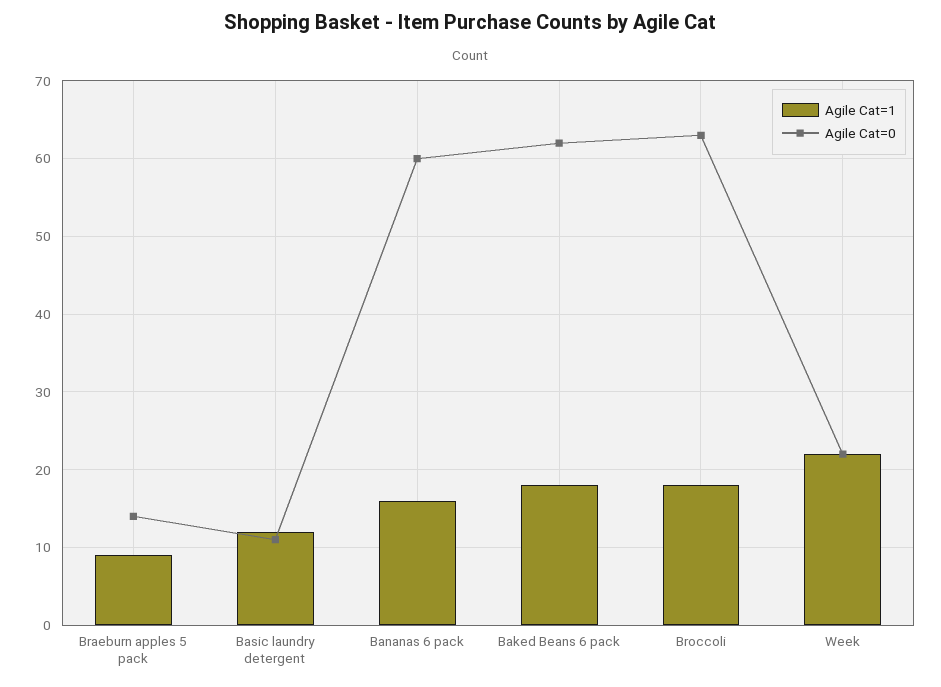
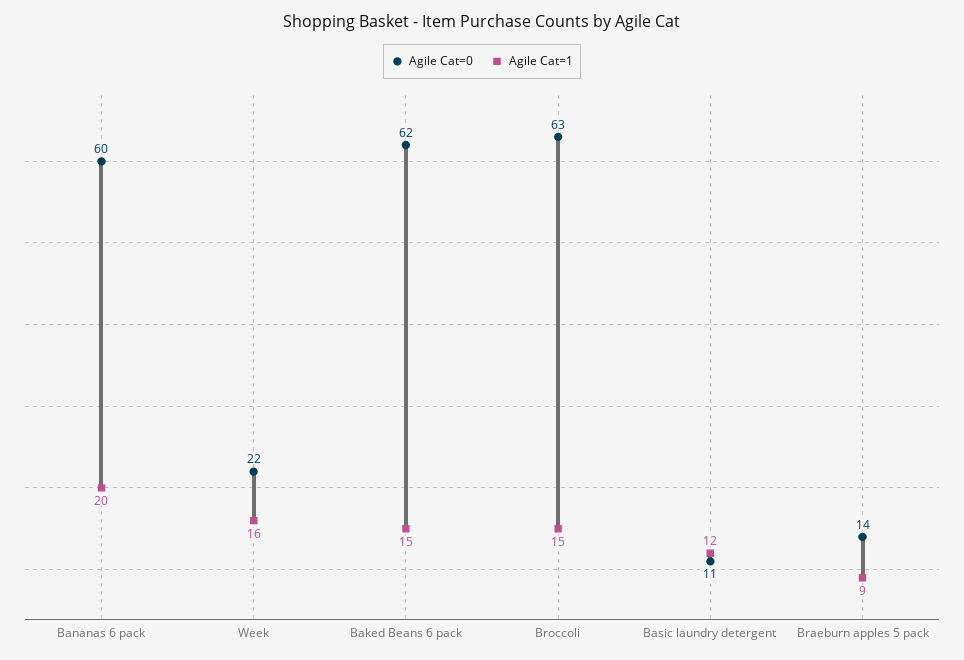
Agile Cat=1, Bananas 6 pack: 16 -> 20
Agile Cat=1, Baked Beans 6 pack: 18 -> 15
Agile Cat=1, Broccoli: 18 -> 15
Agile Cat=1, Week: 22 -> 16

